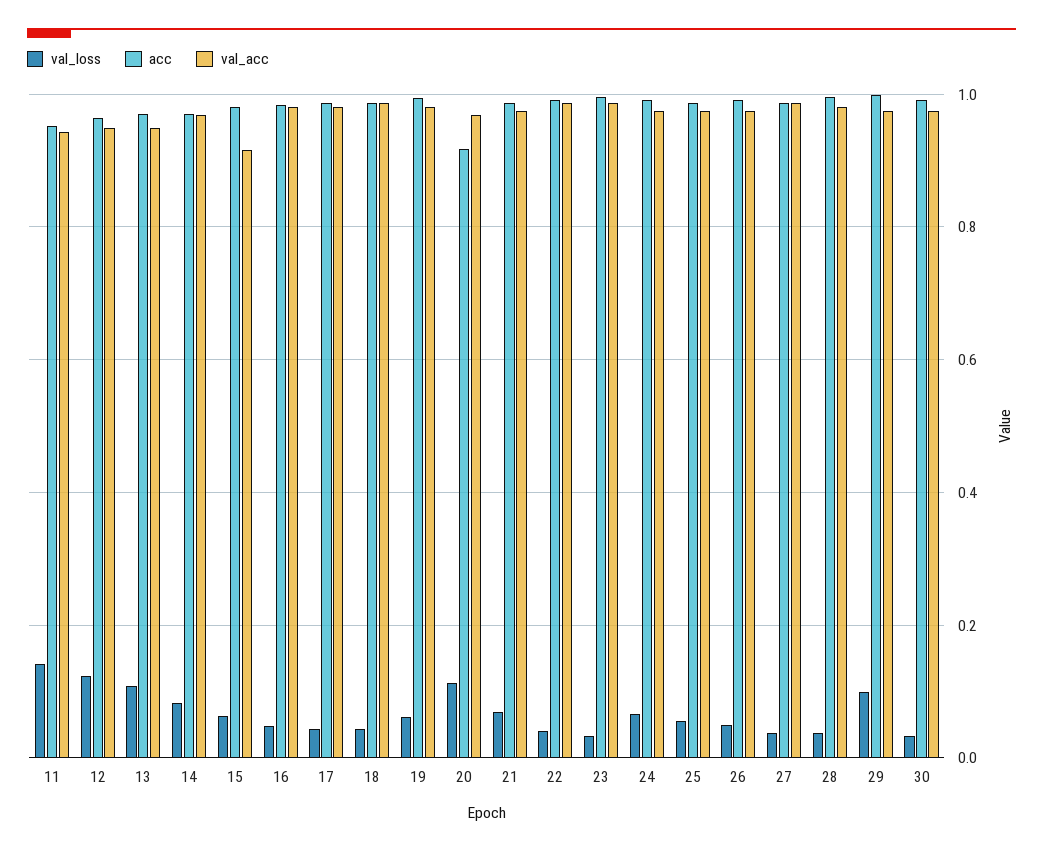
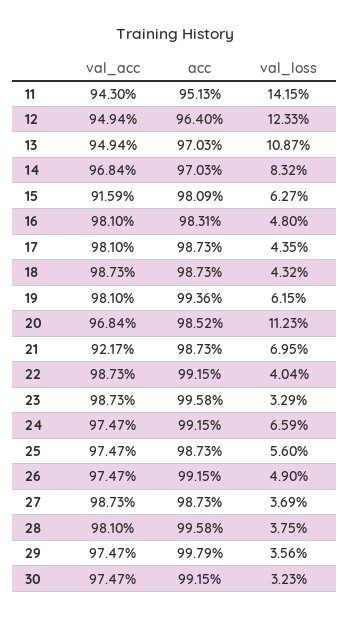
acc, 20: 0.92 -> 0.9852
val_acc, 21: 0.98 -> 0.9217
val_loss, 29: 0.1 -> 0.0356

